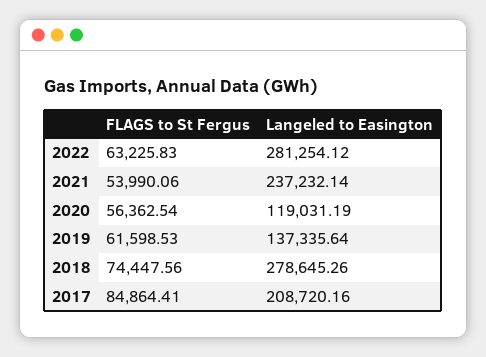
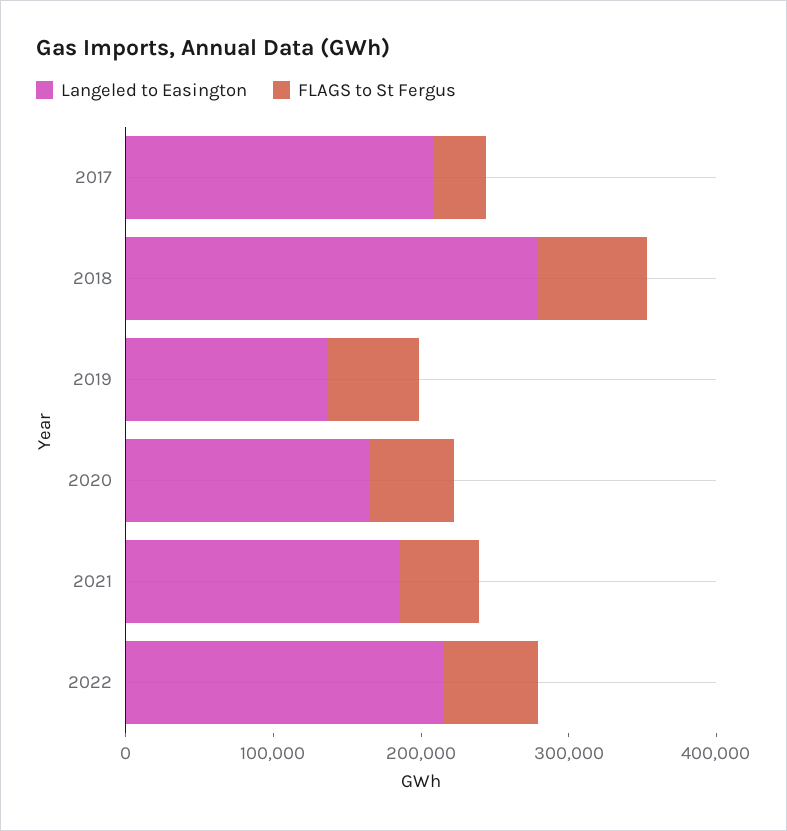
Langeled to Easington, 2022: 281254.12 -> 220000
Langeled to Easington, 2021: 237232.14 -> 180000
Langeled to Easington, 2020: 119031.19 -> 160000
FLAGS to St Fergus, 2017: 84864.41 -> 40000

